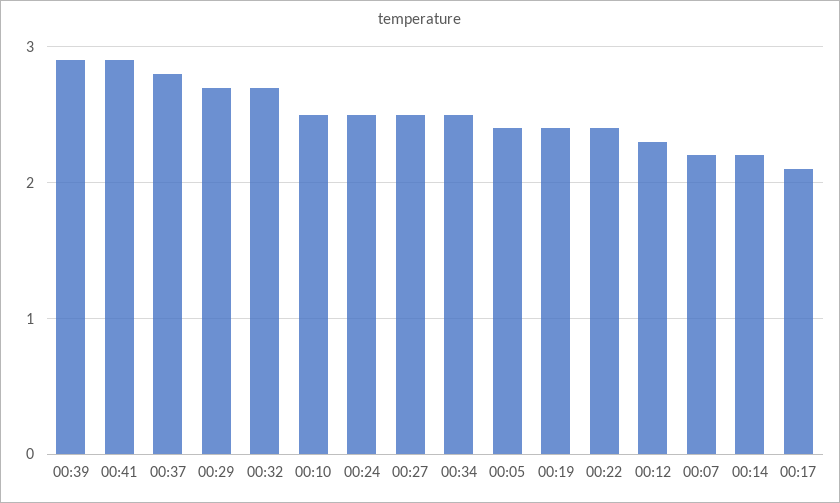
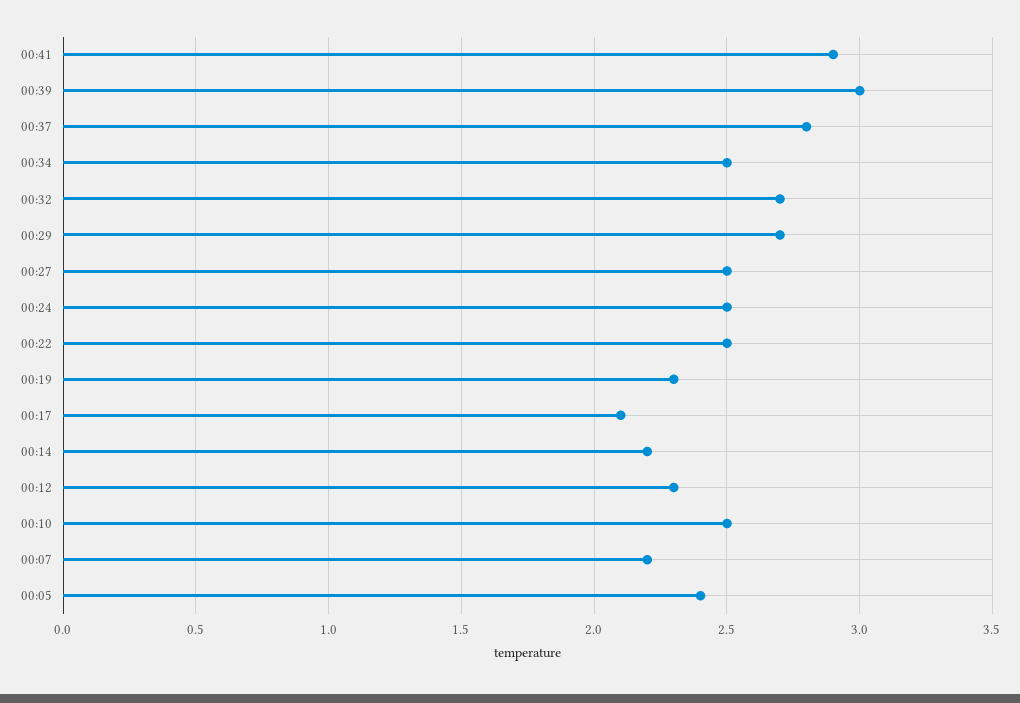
00:39: 2.9 -> 3
00:19: 2.4 -> 2.3
00:22: 2.4 -> 2.5

